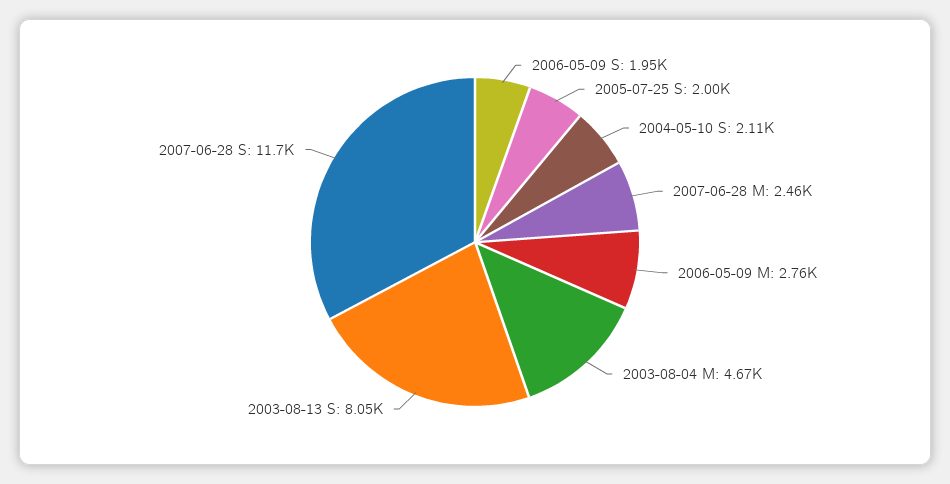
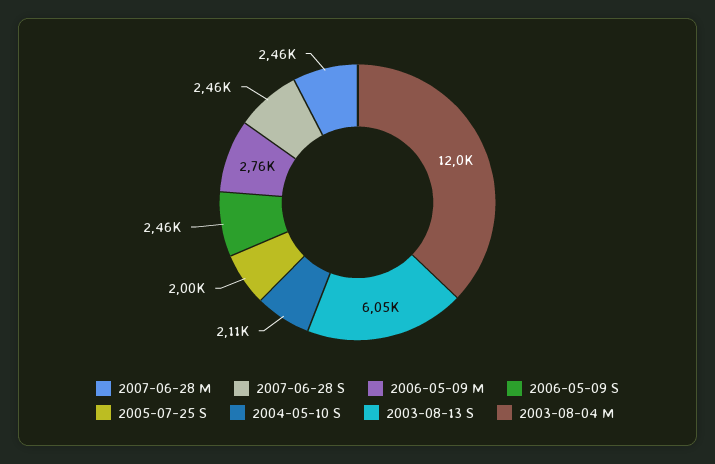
2006-05-09 S: 1950 -> 2460
2003-08-04 M: 4670 -> 12000
2003-08-13 S: 8050 -> 6050
2007-06-28 S: 11700 -> 2460

